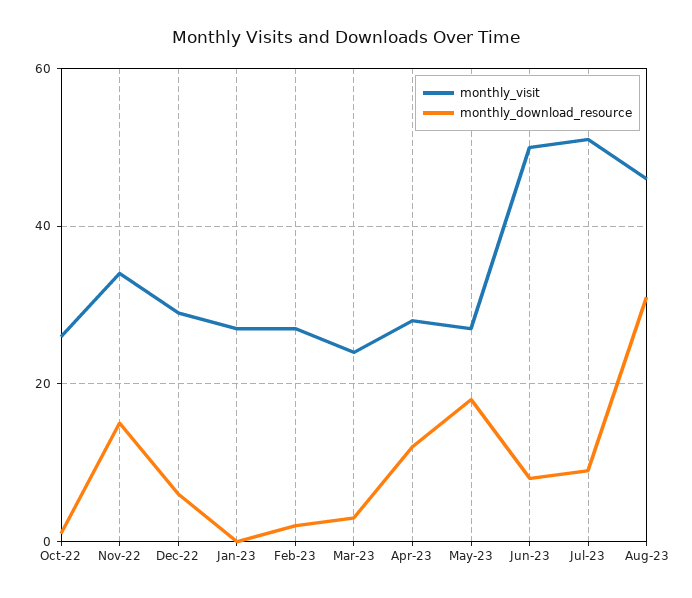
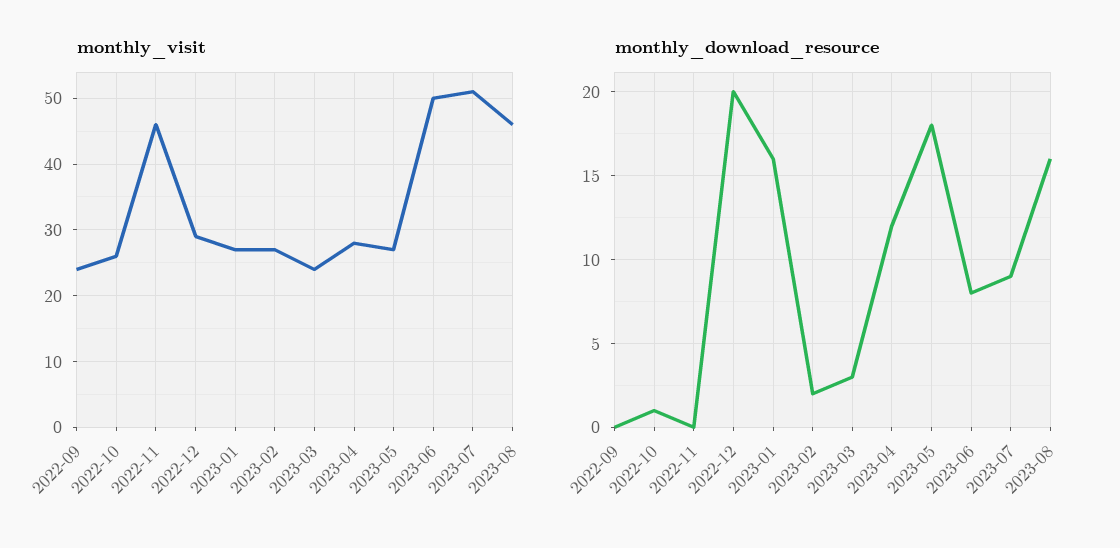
monthly_visit, Nov-22: 35 -> 46
monthly_download_resource, Nov-22: 15 -> 0
monthly_download_resource, Dec-22: 5 -> 20
monthly_download_resource, Jan-23: 0 -> 16
monthly_download_resource, Aug-23: 30 -> 16
monthly_visit, 2022-09: none -> 24
monthly_download_resource, 2022-09: none -> 0

